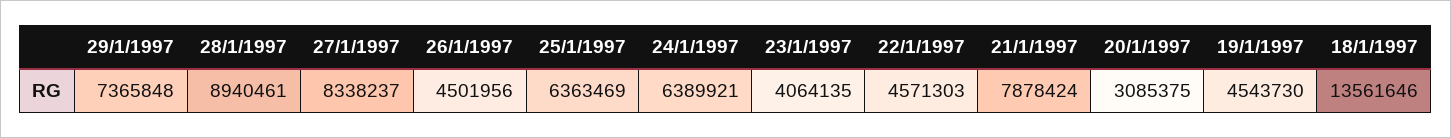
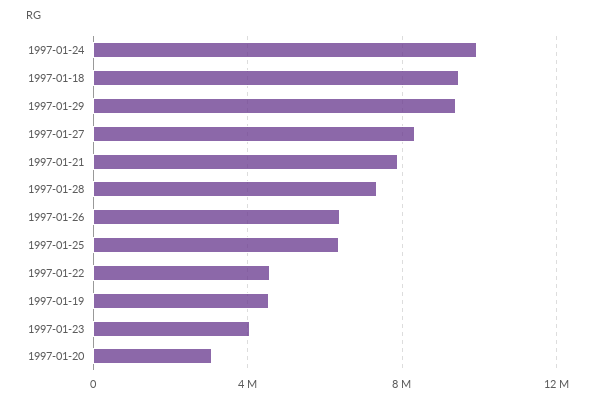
29/1/1997: 7365848 -> 9500000
28/1/1997: 8940461 -> 7500000
26/1/1997: 4501956 -> 6500000
24/1/1997: 6389921 -> 10000000
18/1/1997: 13561646 -> 9500000

